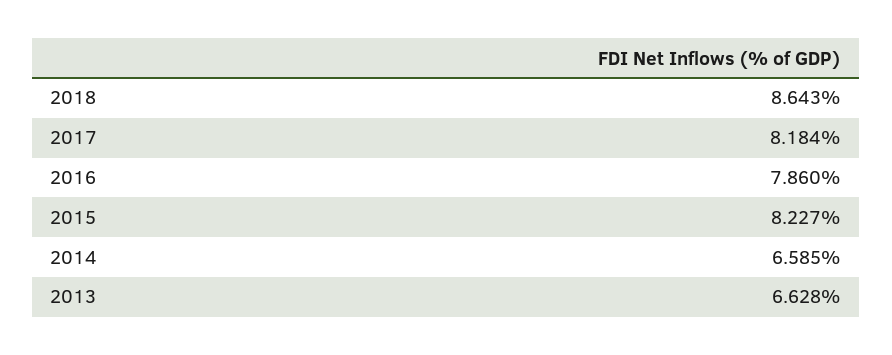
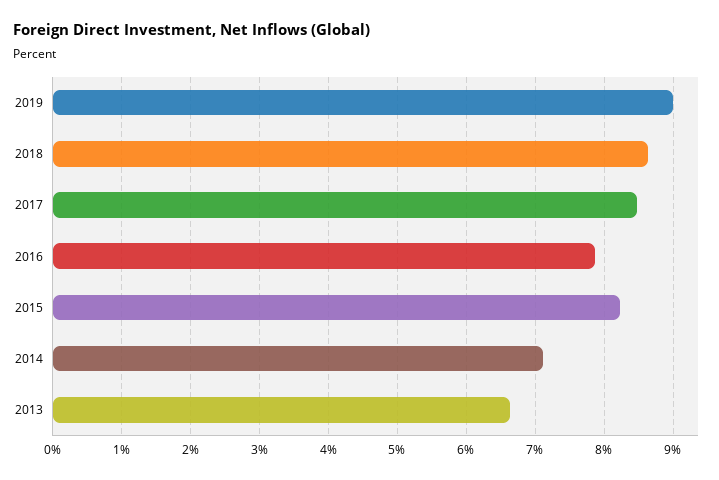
2017: 8.184 -> 8.5
2014: 6.585 -> 7.1
2019: none -> 9

